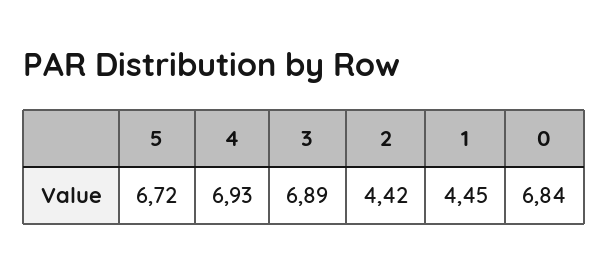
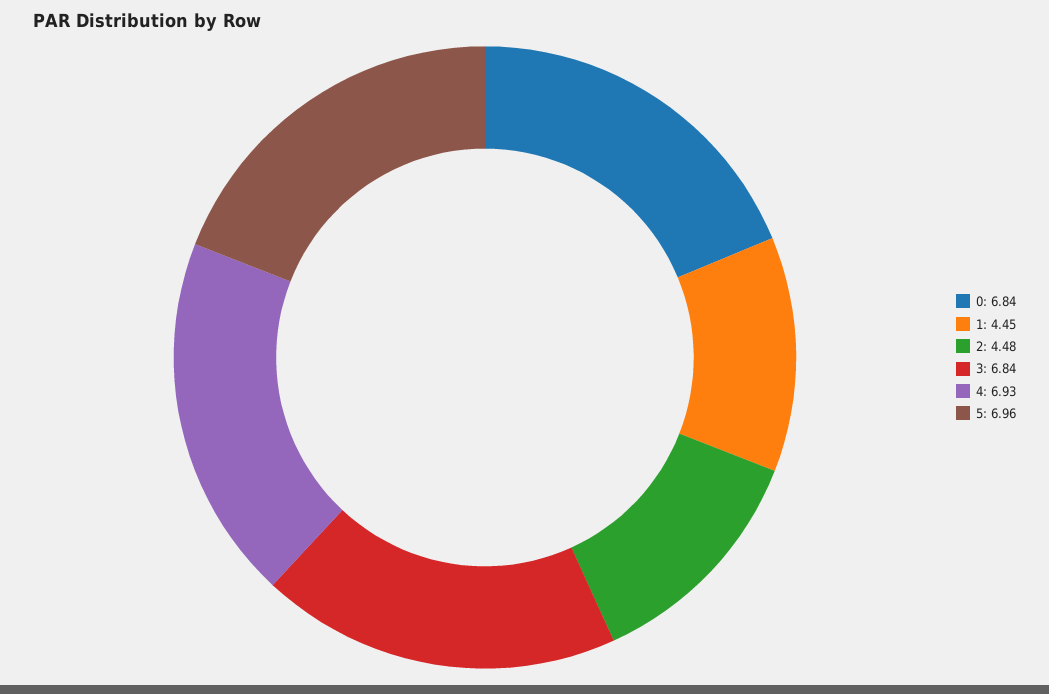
5: 6.72 -> 6.96
3: 6.89 -> 6.84
2: 4.42 -> 4.48

